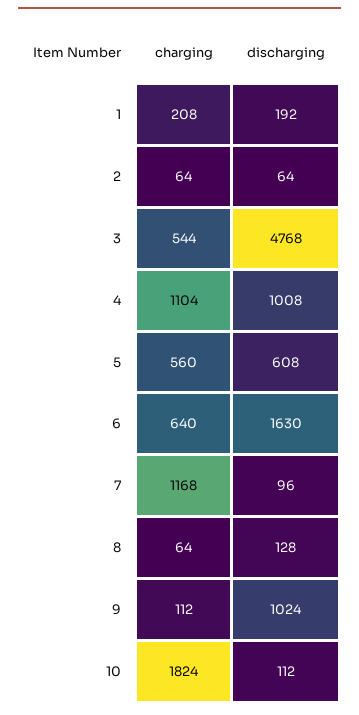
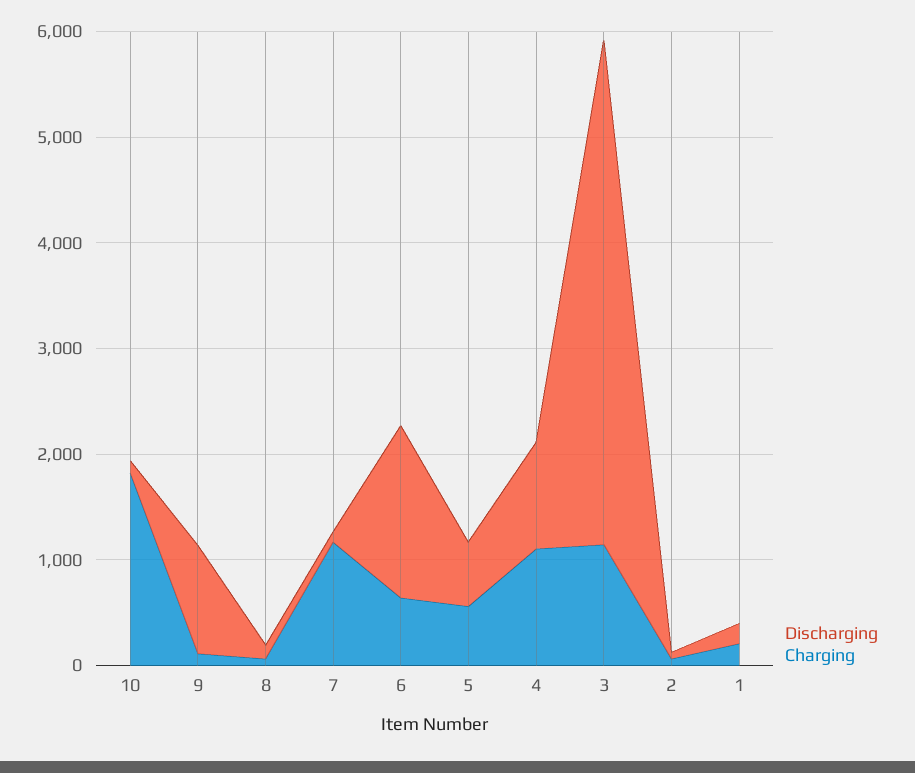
charging, 3: 544 -> 1200

